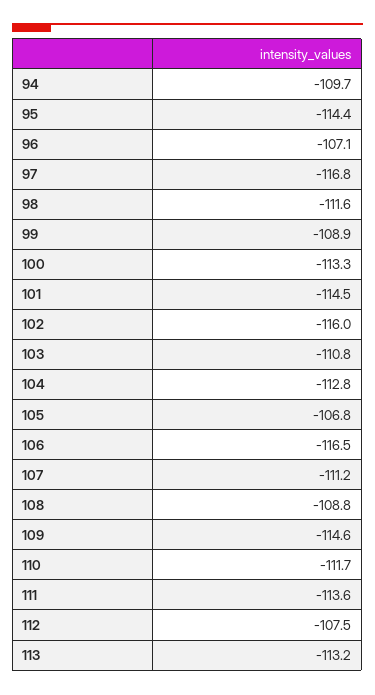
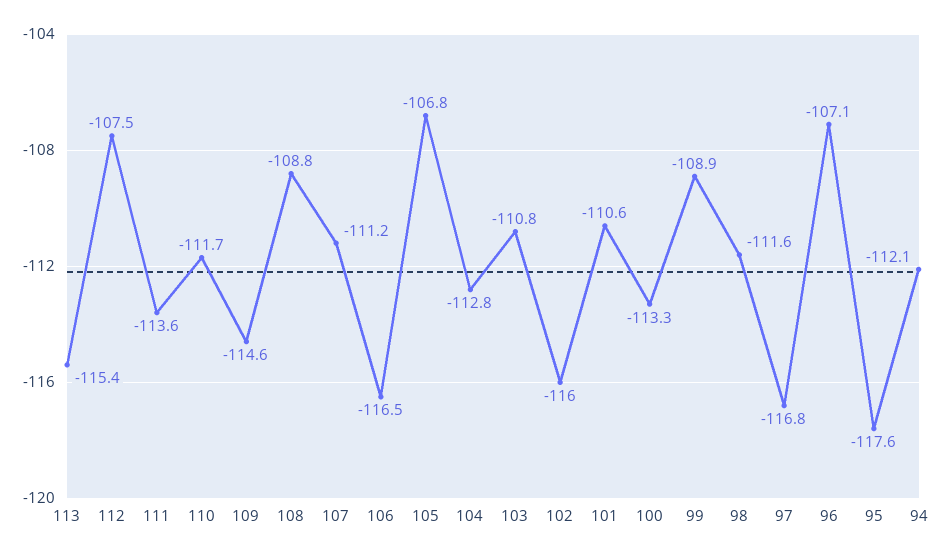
94: -109.7 -> -112.1
95: -114.4 -> -117.6
101: -114.5 -> -110.6
113: -113.2 -> -115.4

